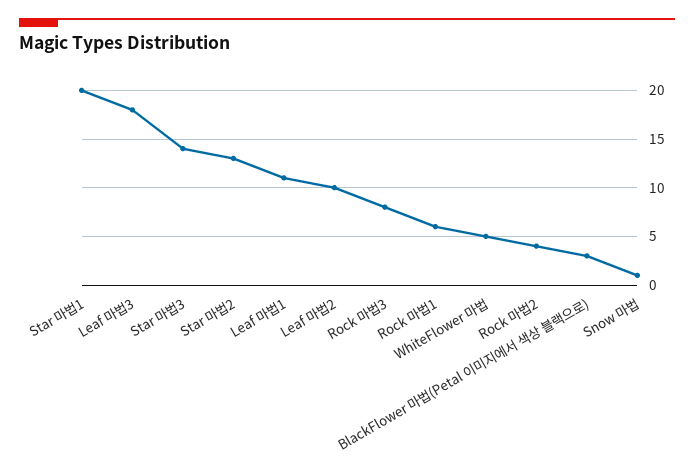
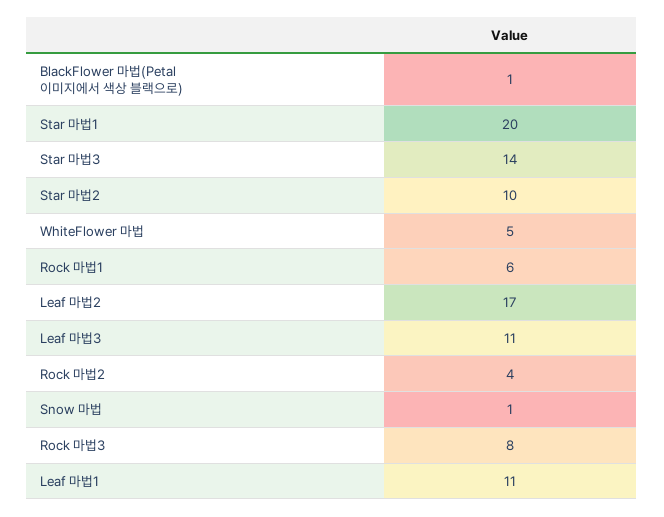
Leaf 마법3: 18 -> 11
Star 마법2: 13 -> 10
Leaf 마법2: 10 -> 17
BlackFlower 마법(Petal 이미지에서 색상 블랙으로): 3 -> 1

